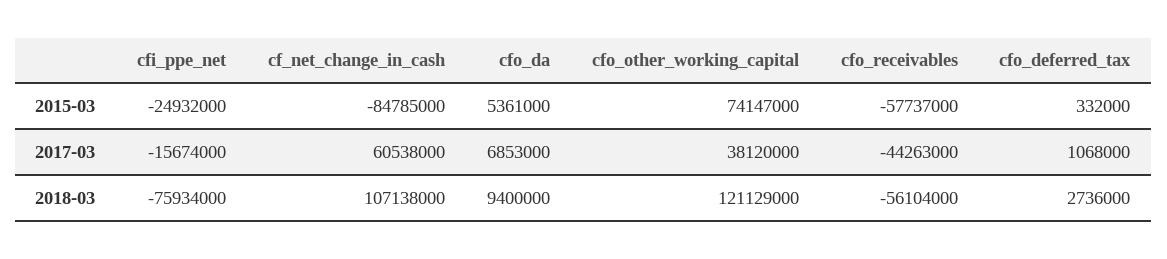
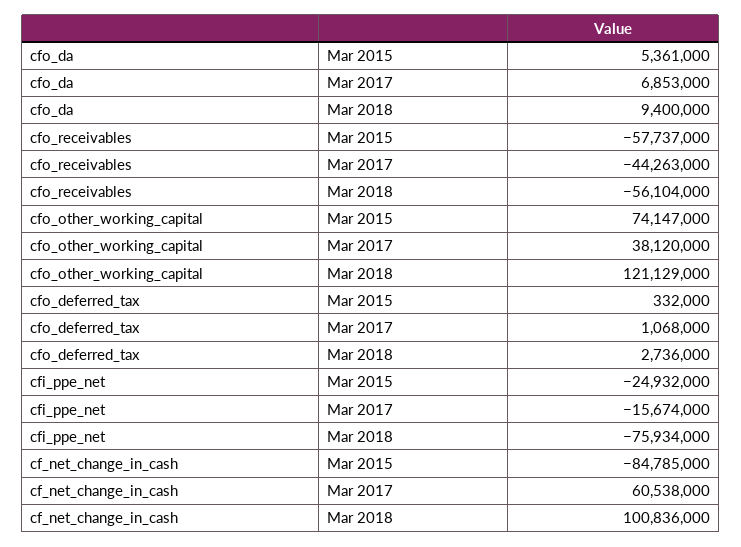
cf_net_change_in_cash, 2018-03: 107138000 -> 100836000

